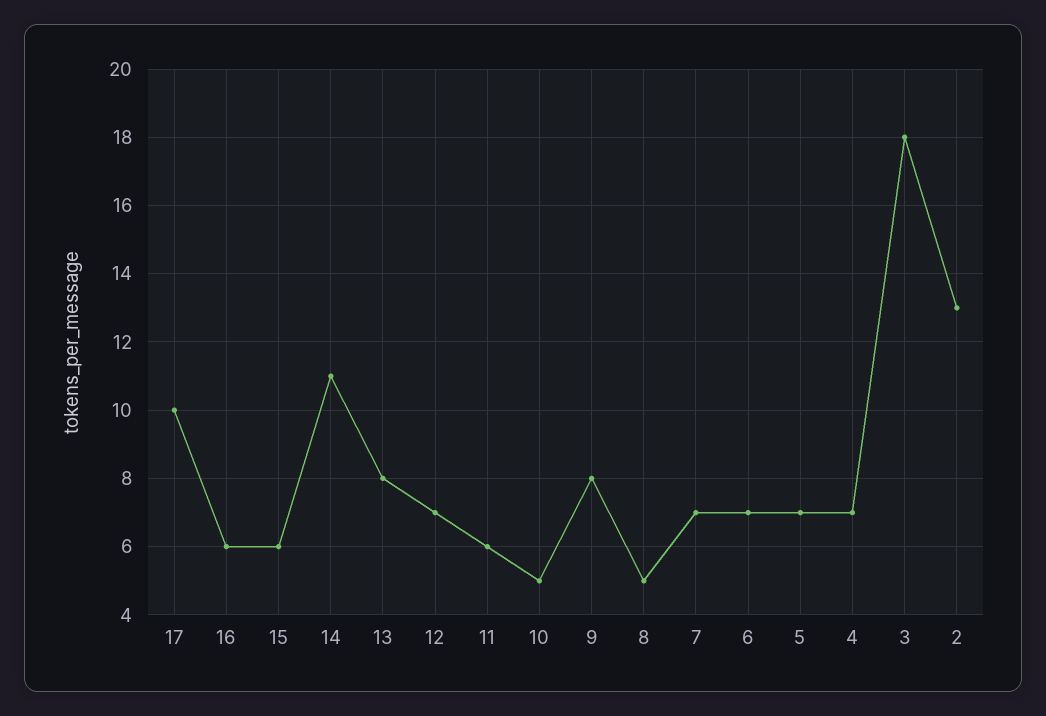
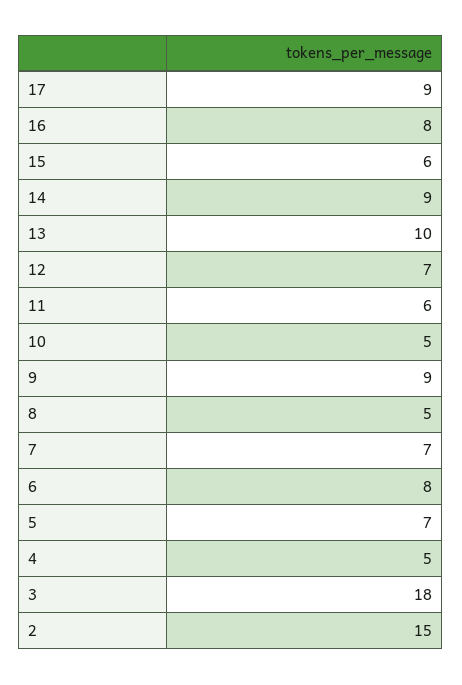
17: 10 -> 9
16: 6 -> 8
14: 11 -> 9
13: 8 -> 10
9: 8 -> 9
6: 7 -> 8
4: 7 -> 5
2: 13 -> 15

